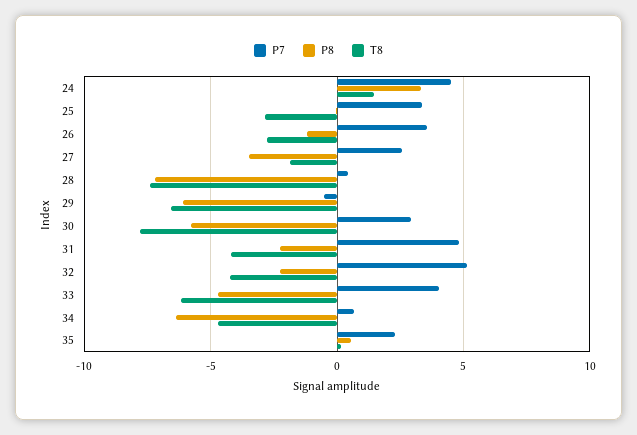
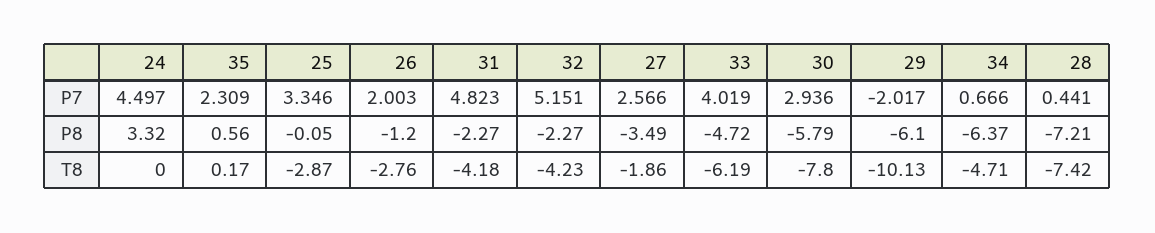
T8, 24: 1.5 -> 0
P7, 26: 3.5 -> 2.003
P7, 29: -0.5 -> -2.017
T8, 29: -6.5 -> -10.13

